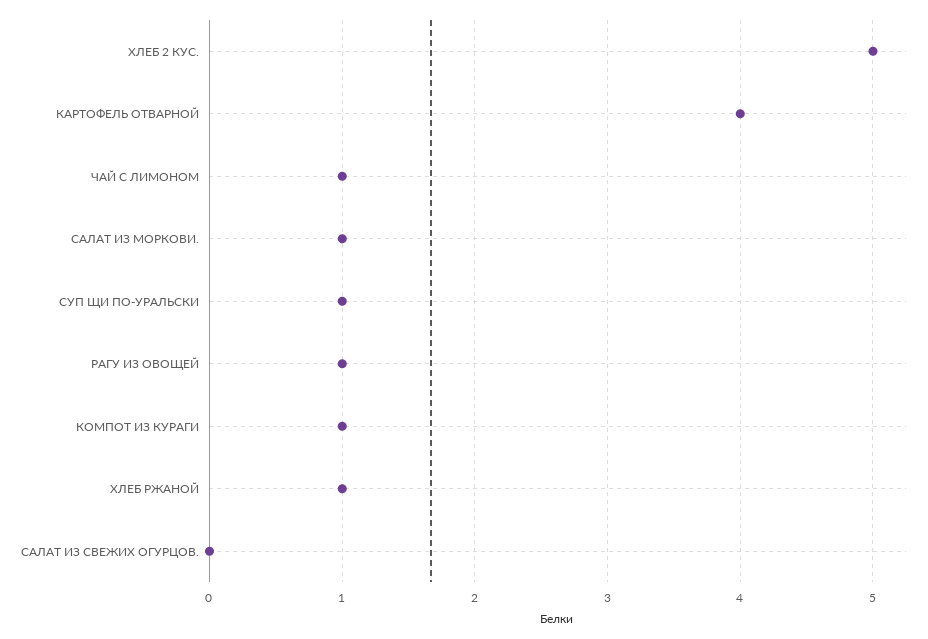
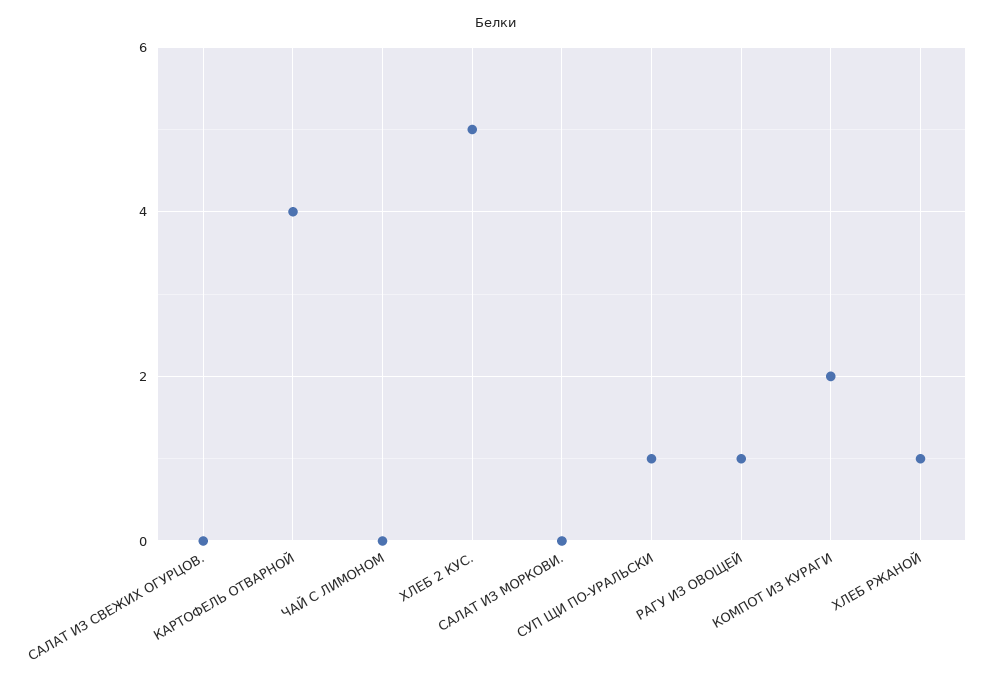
ЧАЙ С ЛИМОНОМ: 1 -> 0
САЛАТ ИЗ МОРКОВИ.: 1 -> 0
КОМПОТ ИЗ КУРАГИ: 1 -> 2

